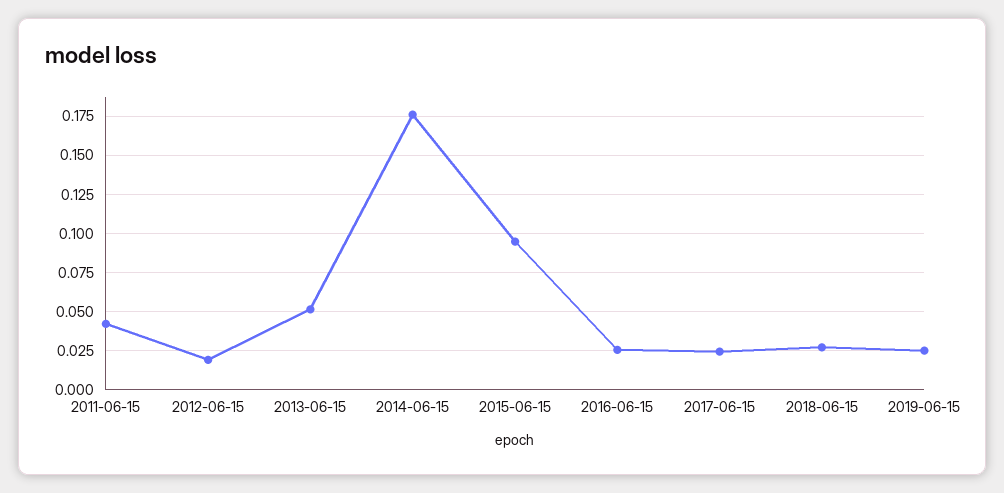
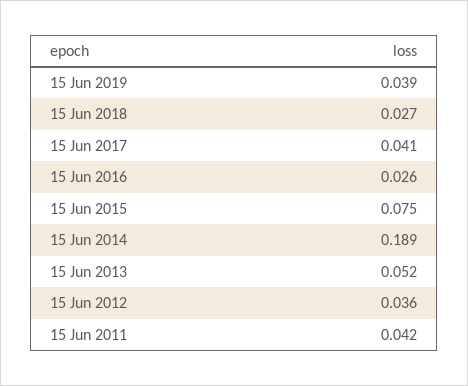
2012-06-15: 0.02 -> 0.036
2014-06-15: 0.175 -> 0.189
2015-06-15: 0.095 -> 0.075
2017-06-15: 0.025 -> 0.041
2019-06-15: 0.025 -> 0.039

